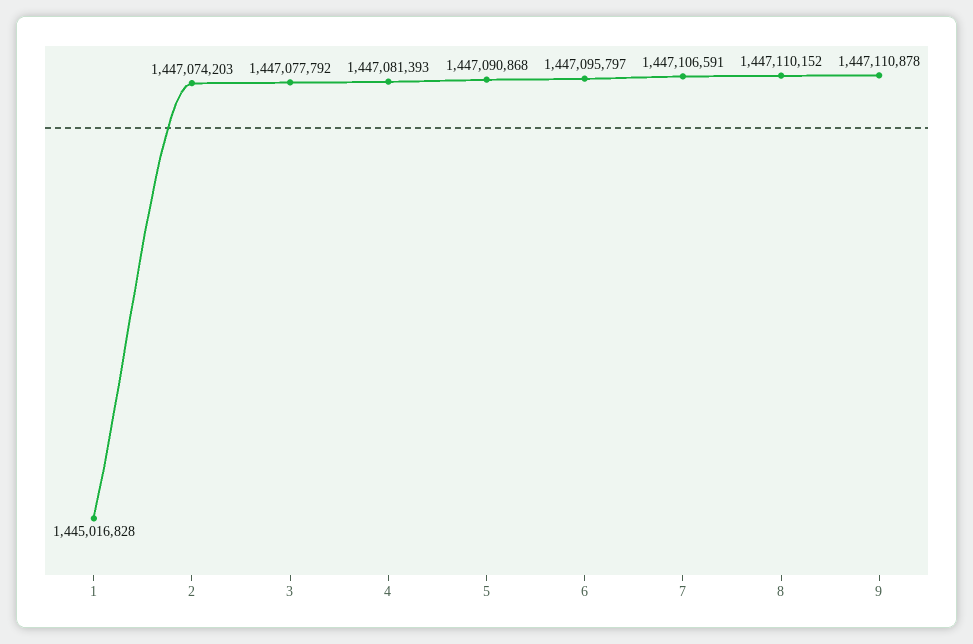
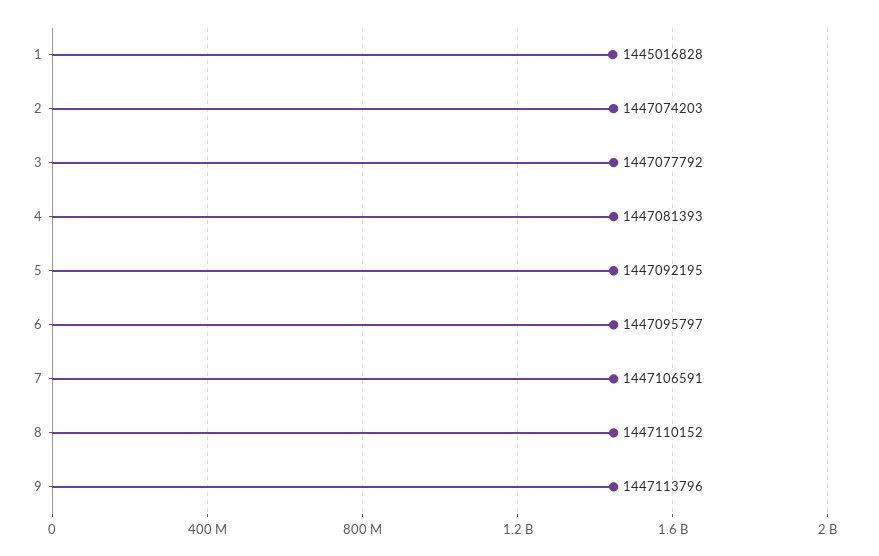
5: 1447090868 -> 1447092195
9: 1447110878 -> 1447113796

